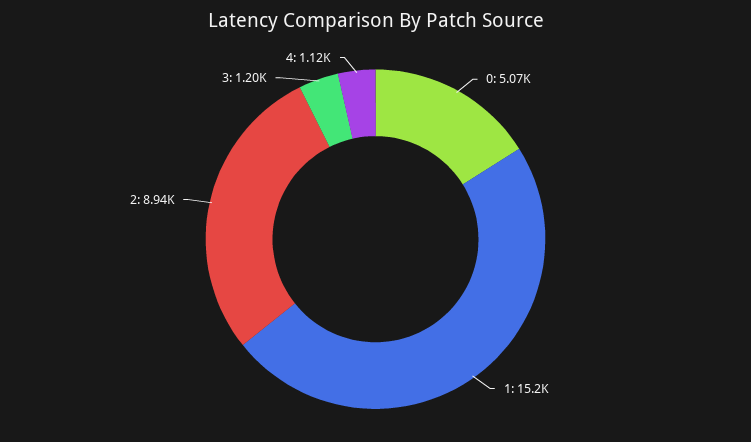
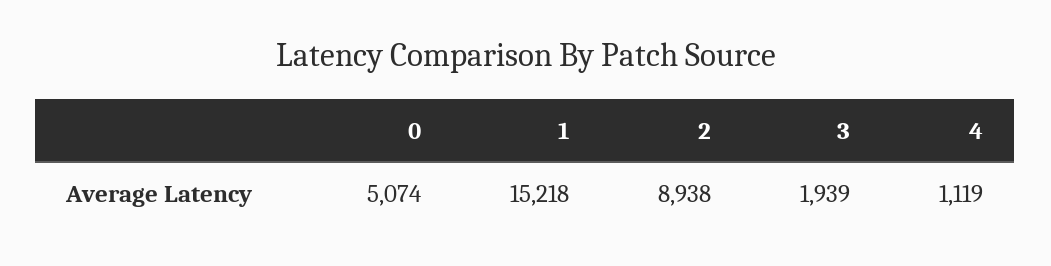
3: 1200 -> 1939

